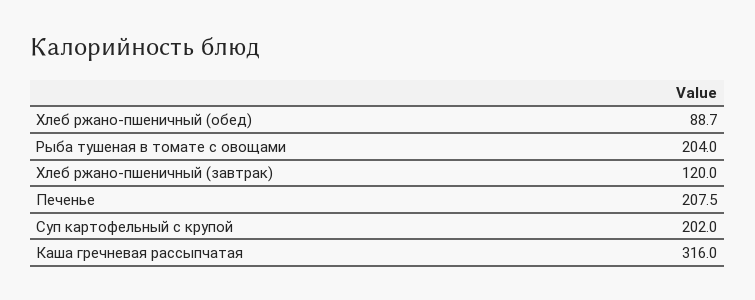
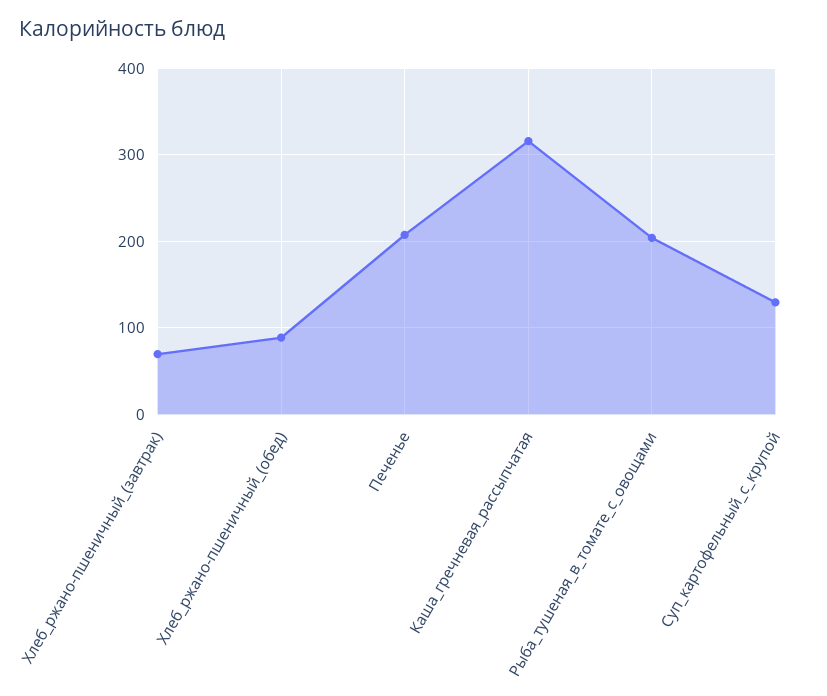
Хлеб ржано-пшеничный (завтрак): 120 -> 70
Суп картофельный с крупой: 202 -> 130

